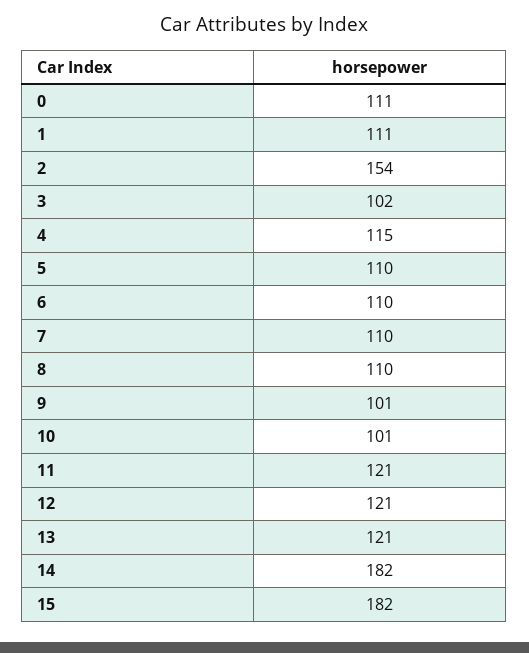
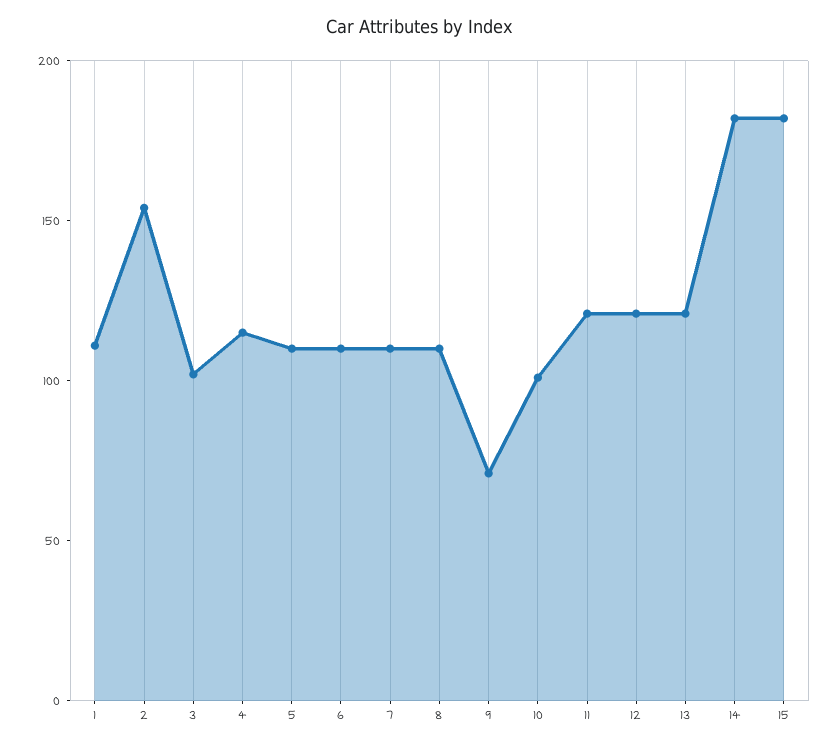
0: 111 -> none
9: 101 -> 70

